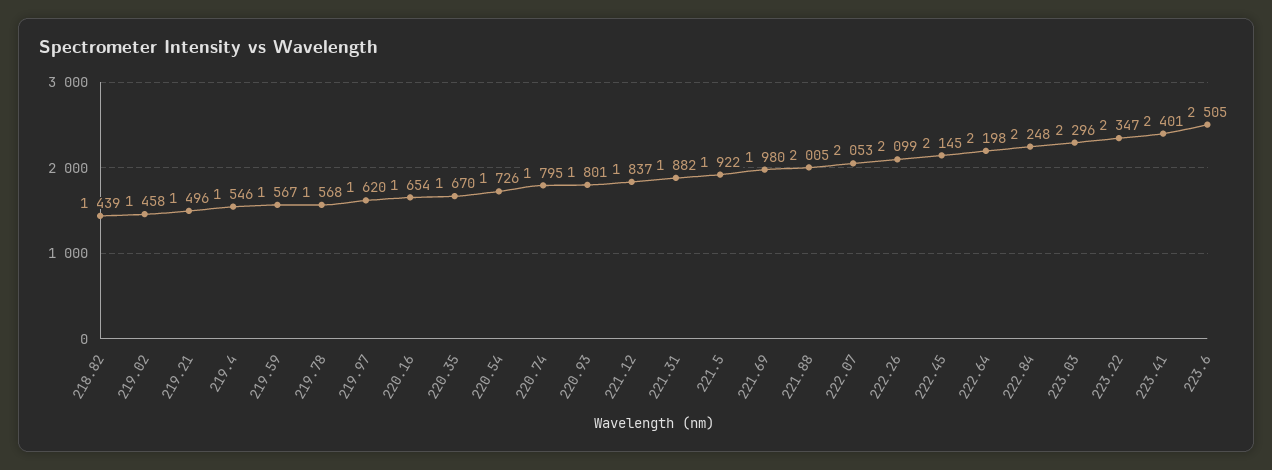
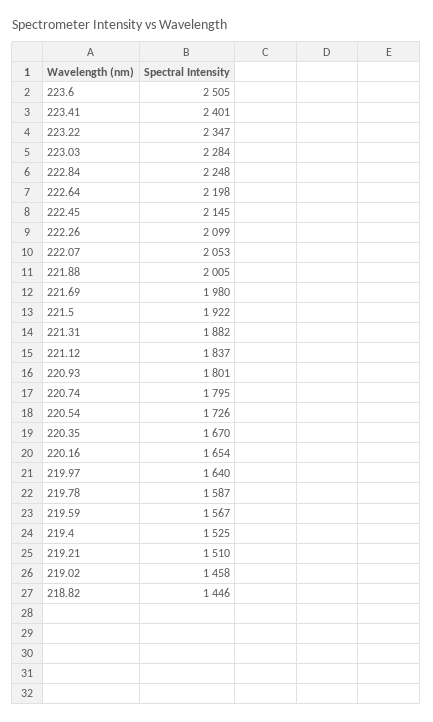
218.82: 1439 -> 1446
219.21: 1496 -> 1510
219.4: 1546 -> 1525
219.78: 1568 -> 1587
219.97: 1620 -> 1640
223.03: 2296 -> 2284

